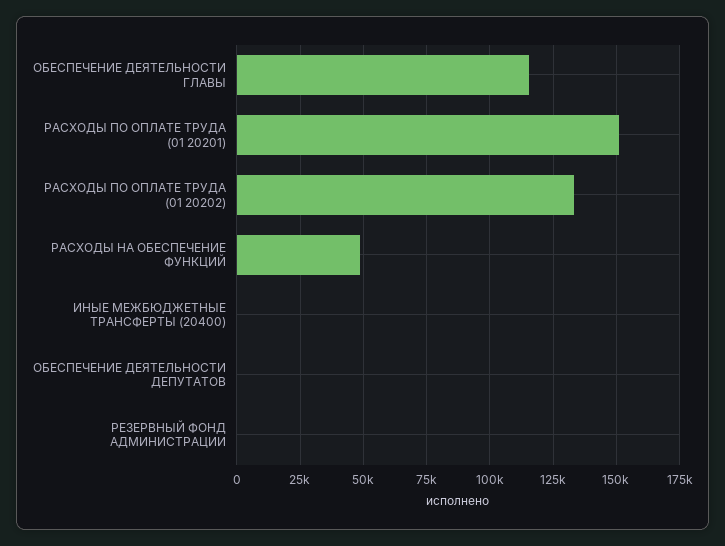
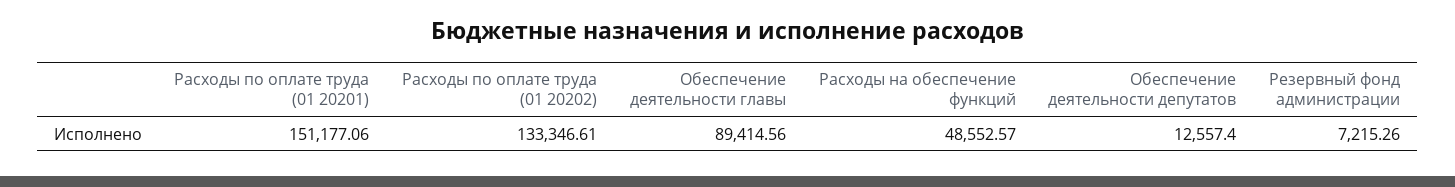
ОБЕСПЕЧЕНИЕ ДЕЯТЕЛЬНОСТИ ГЛАВЫ: 115000 -> 89414.56
ИНЫЕ МЕЖБЮДЖЕТНЫЕ ТРАНСФЕРТЫ (20400): 0 -> none
ОБЕСПЕЧЕНИЕ ДЕЯТЕЛЬНОСТИ ДЕПУТАТОВ: 0 -> 12557.4
РЕЗЕРВНЫЙ ФОНД АДМИНИСТРАЦИИ: 0 -> 7215.26

